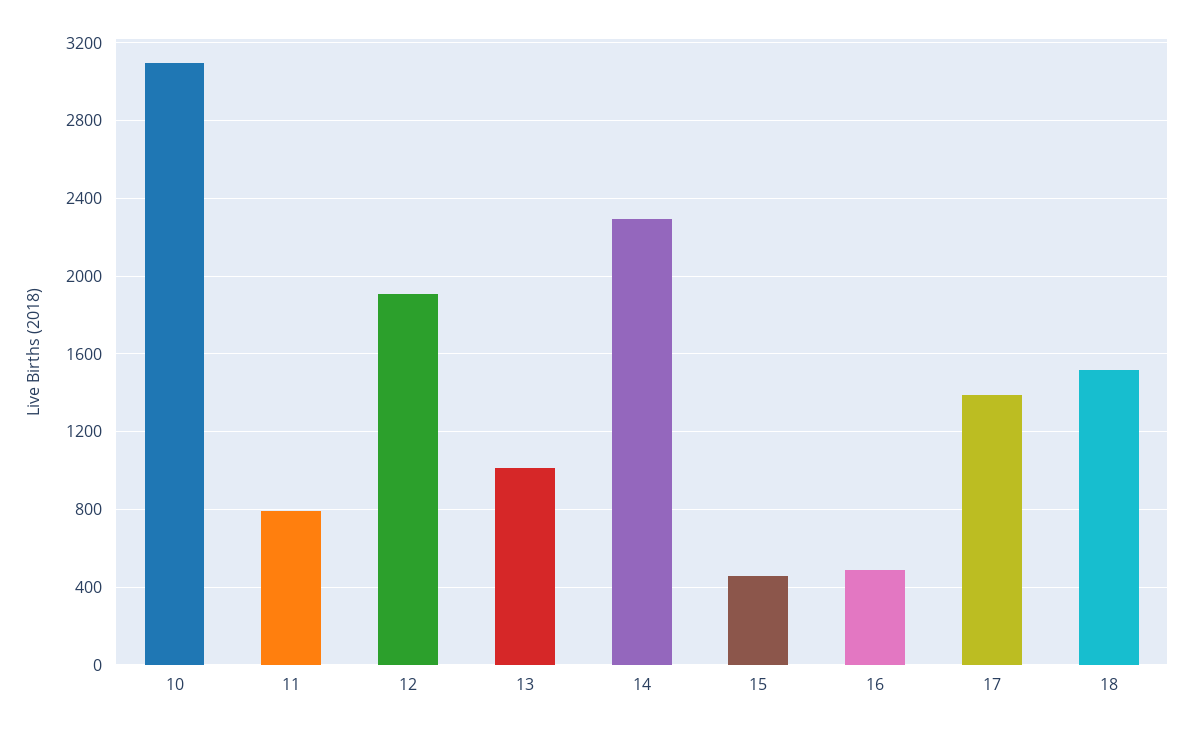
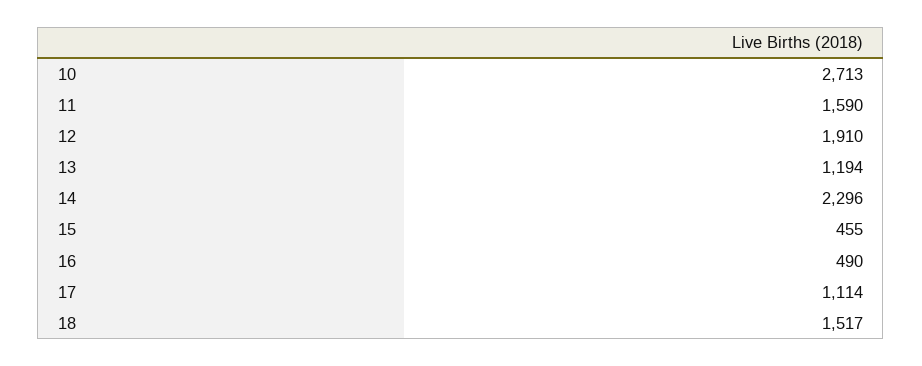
10: 3100 -> 2713
11: 800 -> 1590
13: 1000 -> 1194
17: 1400 -> 1114

